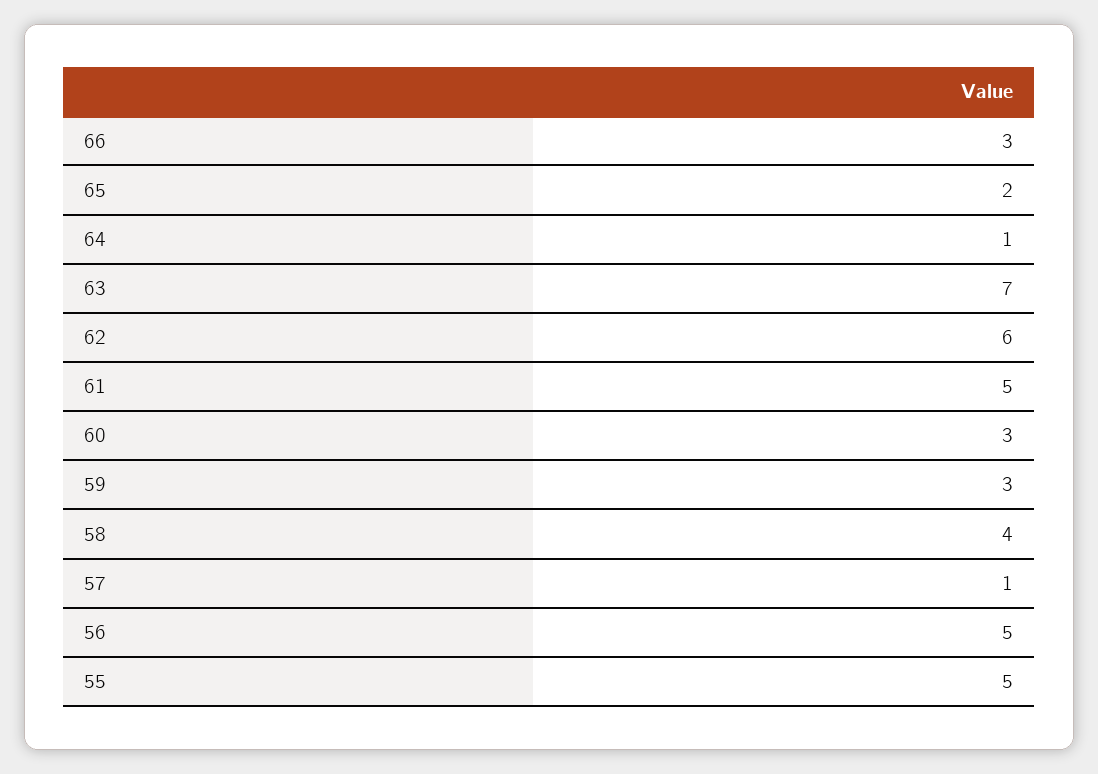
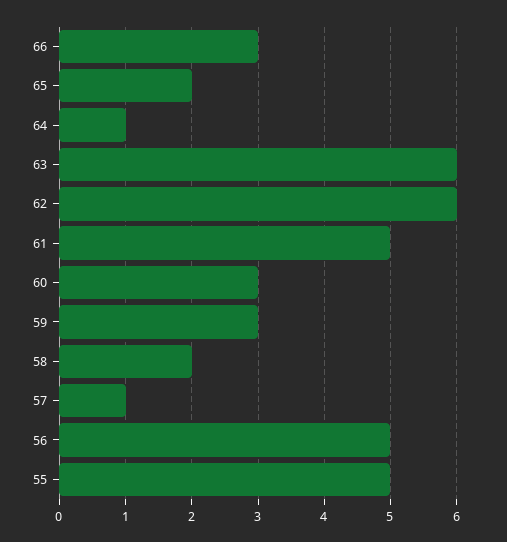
63: 7 -> 6
58: 4 -> 2

